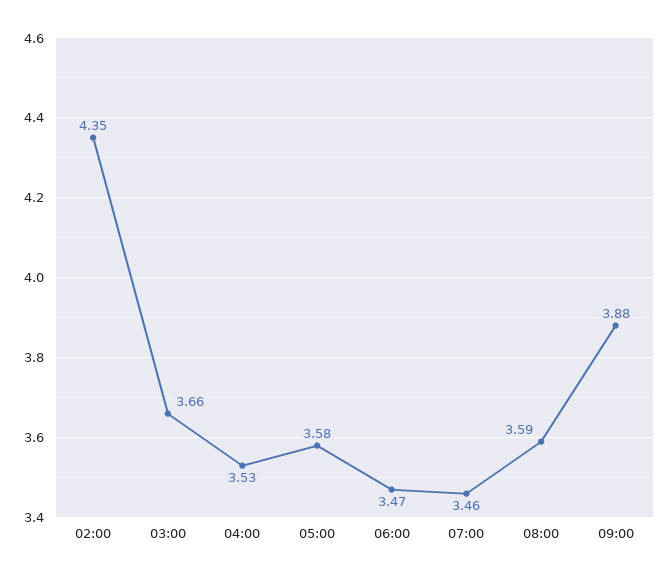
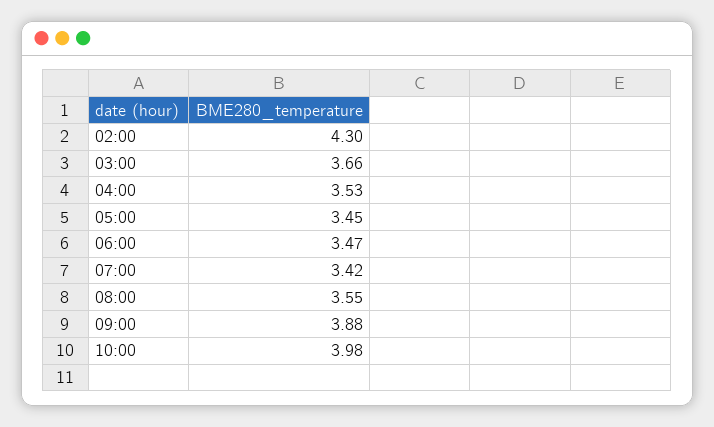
02:00: 4.35 -> 4.3
05:00: 3.58 -> 3.45
07:00: 3.46 -> 3.42
08:00: 3.59 -> 3.55
10:00: none -> 3.98

